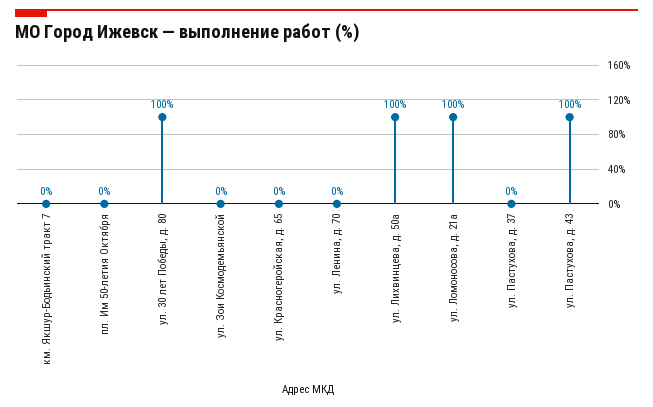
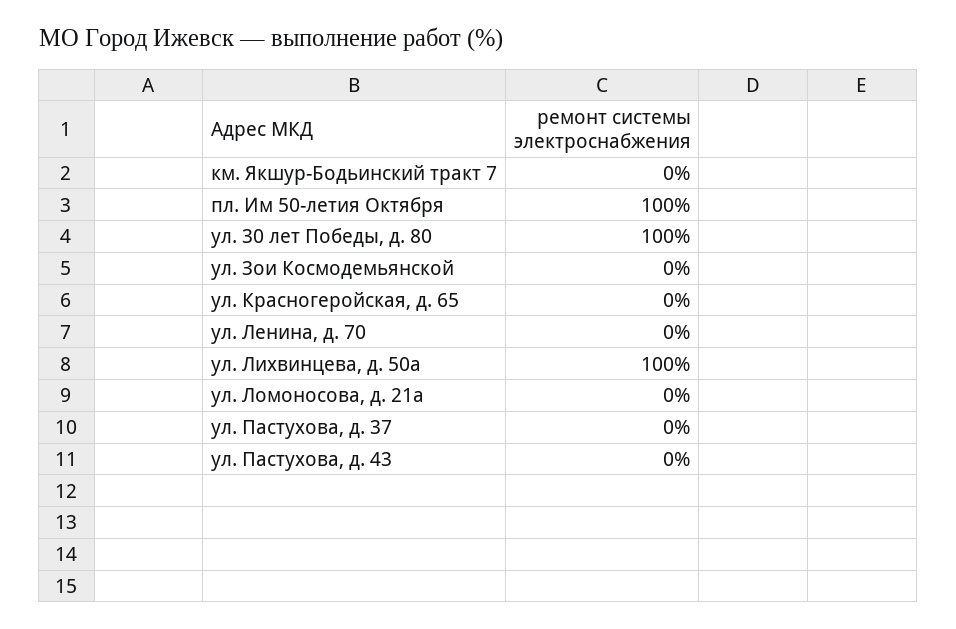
пл. Им 50-летия Октября: 0 -> 100
ул. Ломоносова, д. 21а: 100 -> 0
ул. Пастухова, д. 43: 100 -> 0

